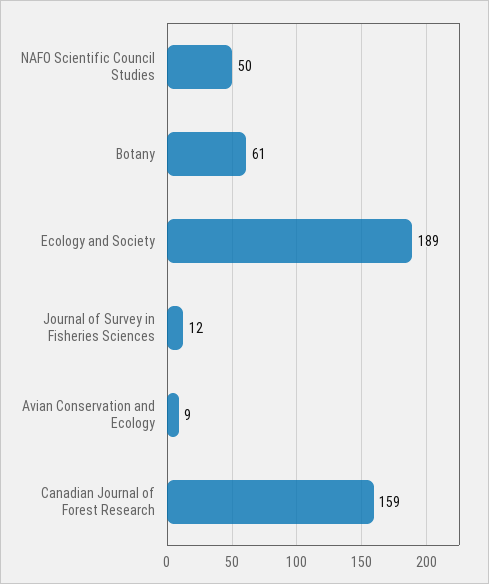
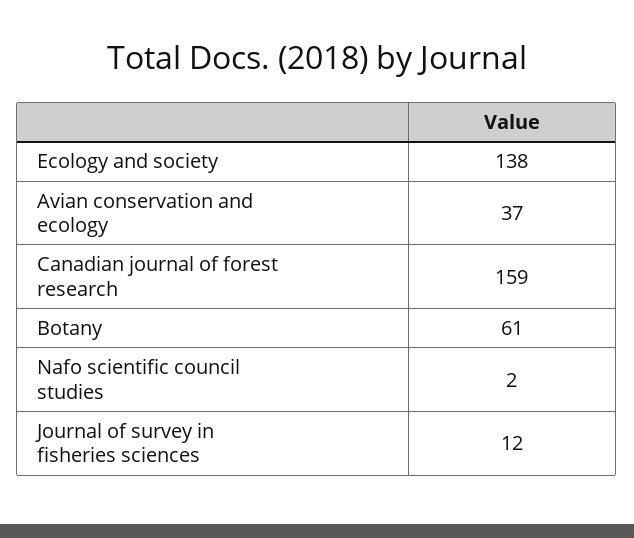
NAFO Scientific Council Studies: 50 -> 2
Ecology and Society: 189 -> 138
Avian Conservation and Ecology: 9 -> 37

